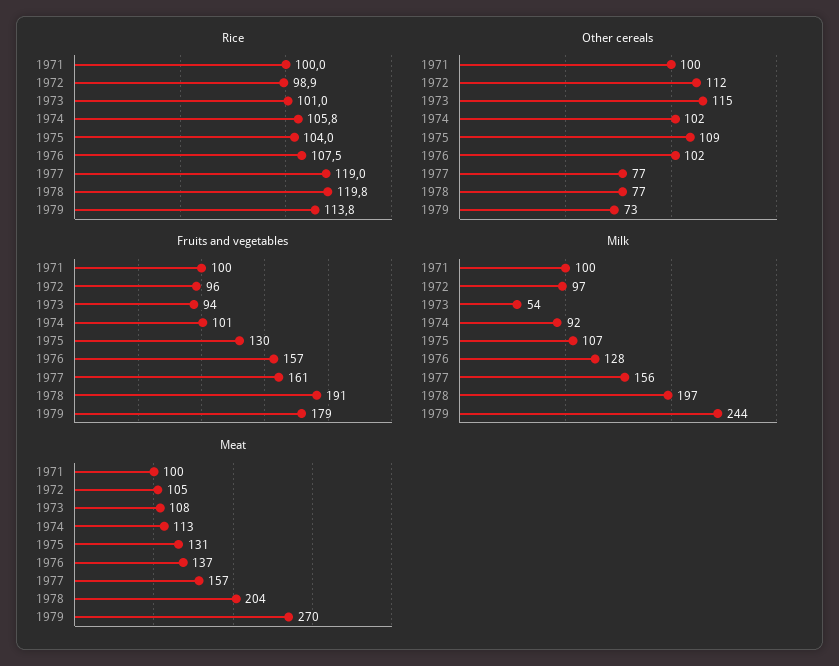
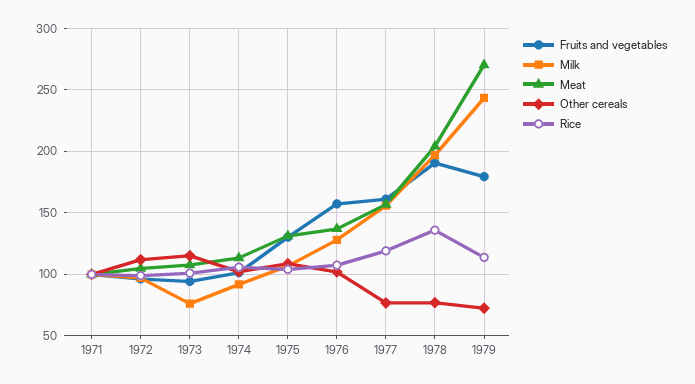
Rice, 1978: 119.8 -> 135
Milk, 1973: 54 -> 75

